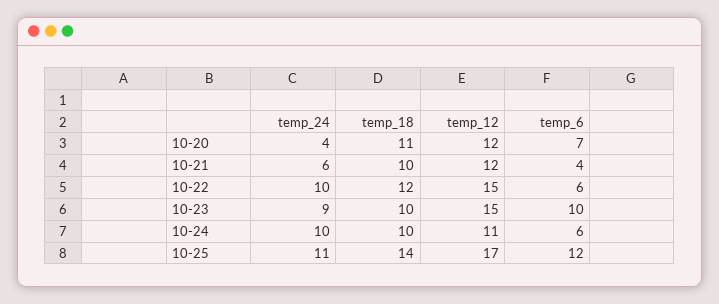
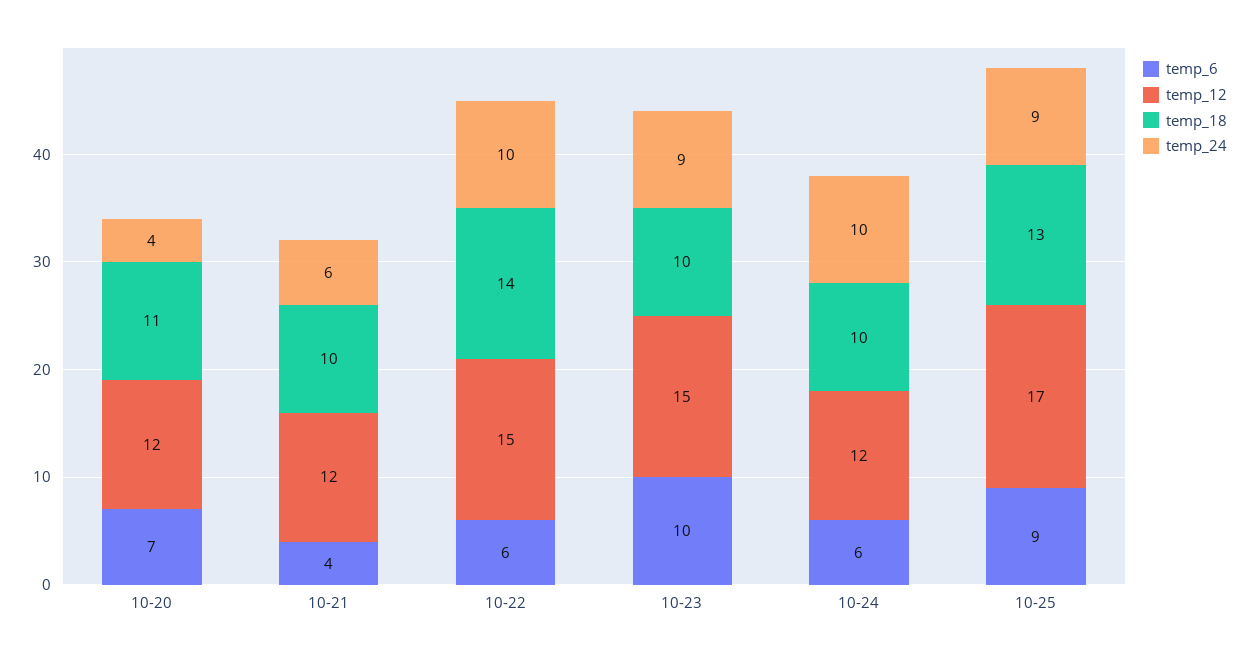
temp_18, 10-22: 12 -> 14
temp_12, 10-24: 11 -> 12
temp_24, 10-25: 11 -> 9
temp_18, 10-25: 14 -> 13
temp_6, 10-25: 12 -> 9

